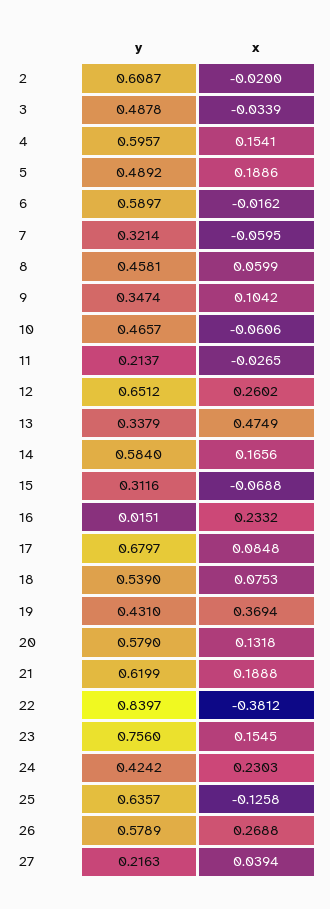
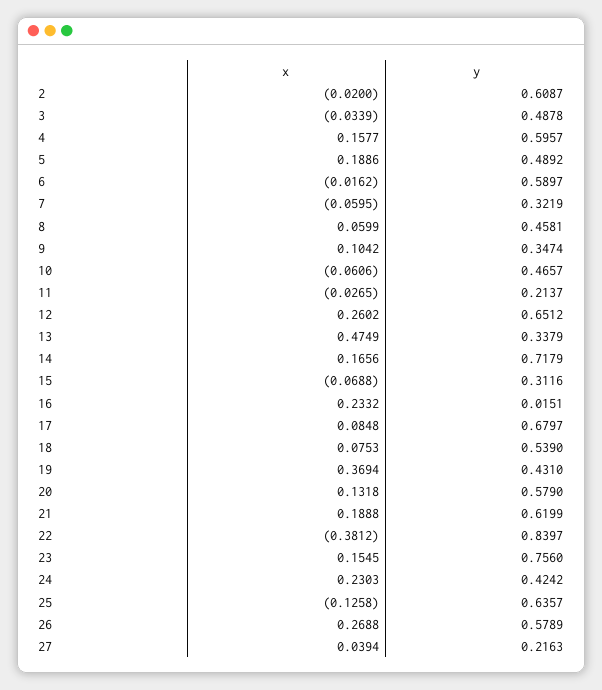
x, 4: 0.1541 -> 0.1577
y, 7: 0.3214 -> 0.3219
y, 14: 0.584 -> 0.7179

